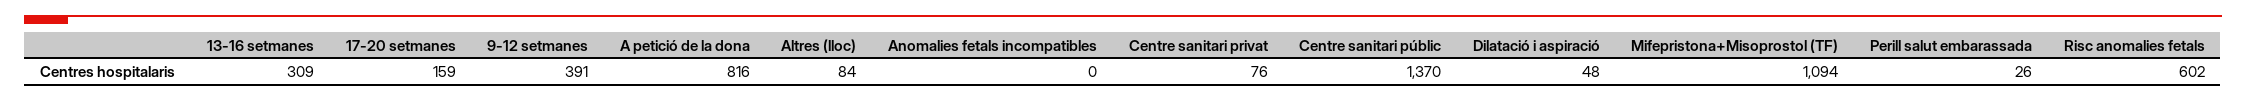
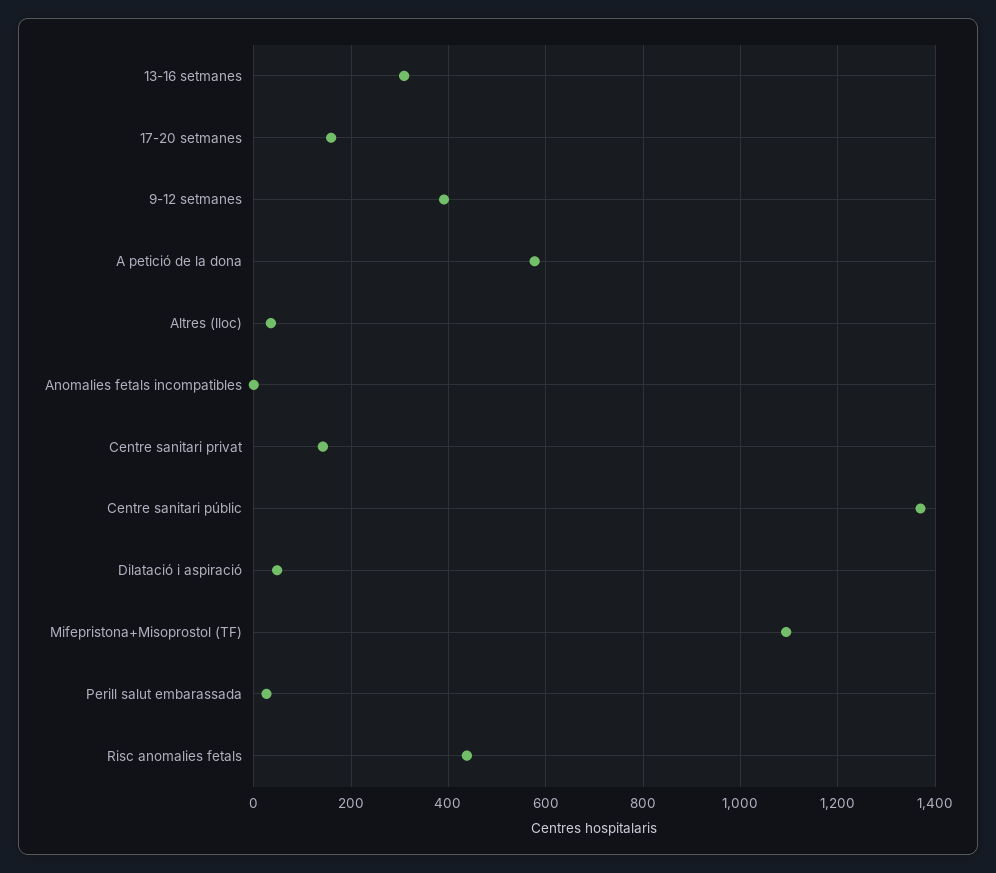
A petició de la dona: 816 -> 580
Altres (lloc): 84 -> 40
Centre sanitari privat: 76 -> 140
Risc anomalies fetals: 602 -> 440

